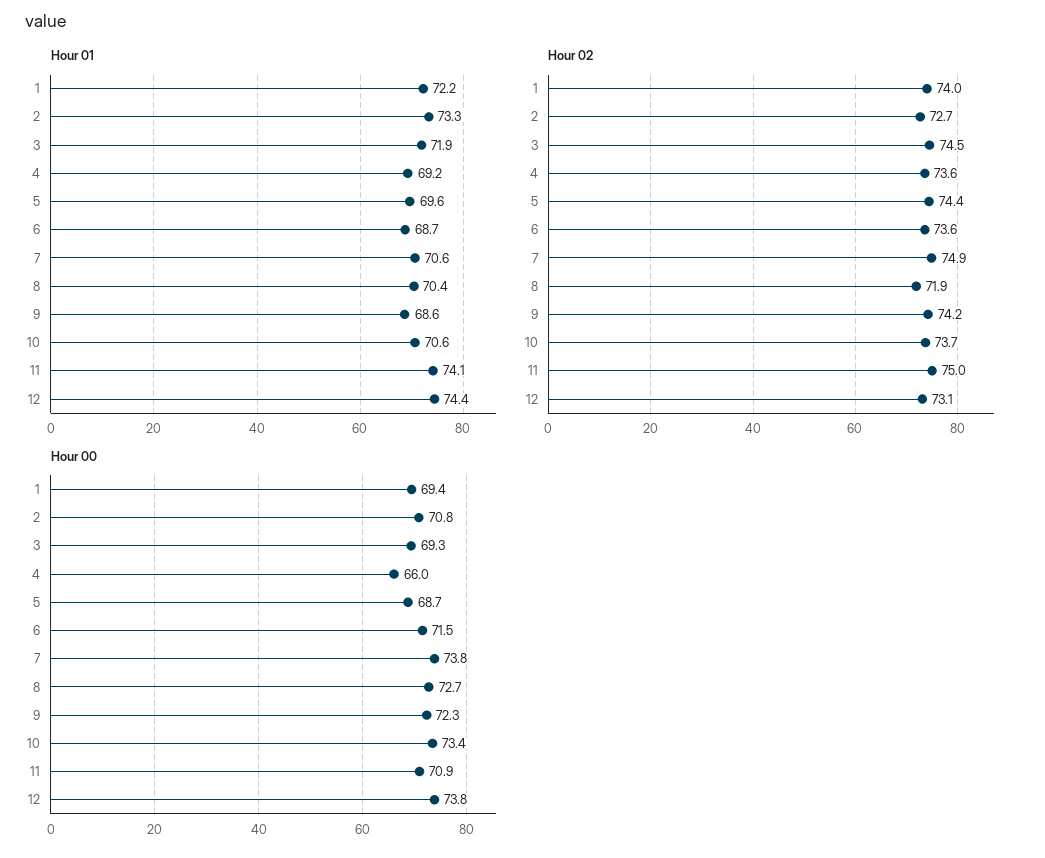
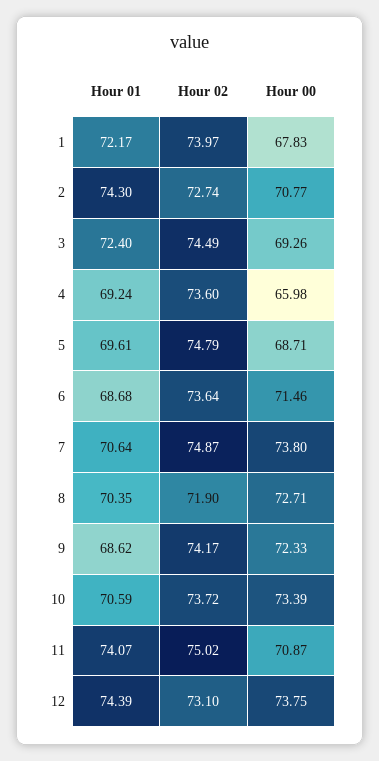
Hour 01, 2: 73.3 -> 74.3
Hour 01, 3: 71.9 -> 72.4
Hour 02, 5: 74.4 -> 74.79
Hour 00, 1: 69.4 -> 67.83

